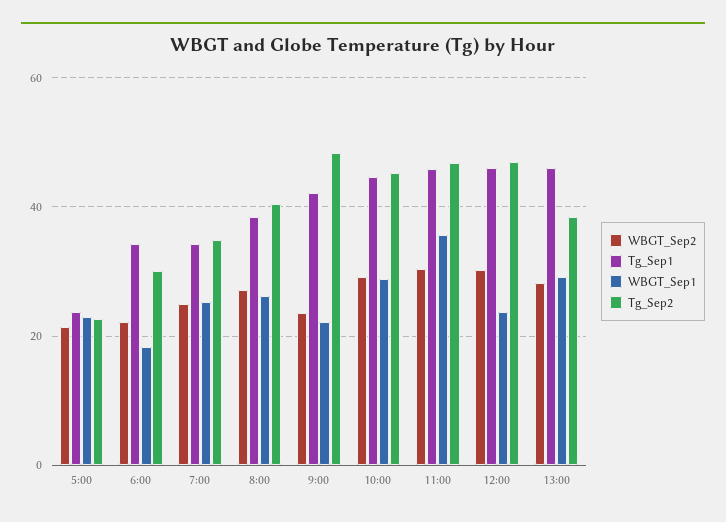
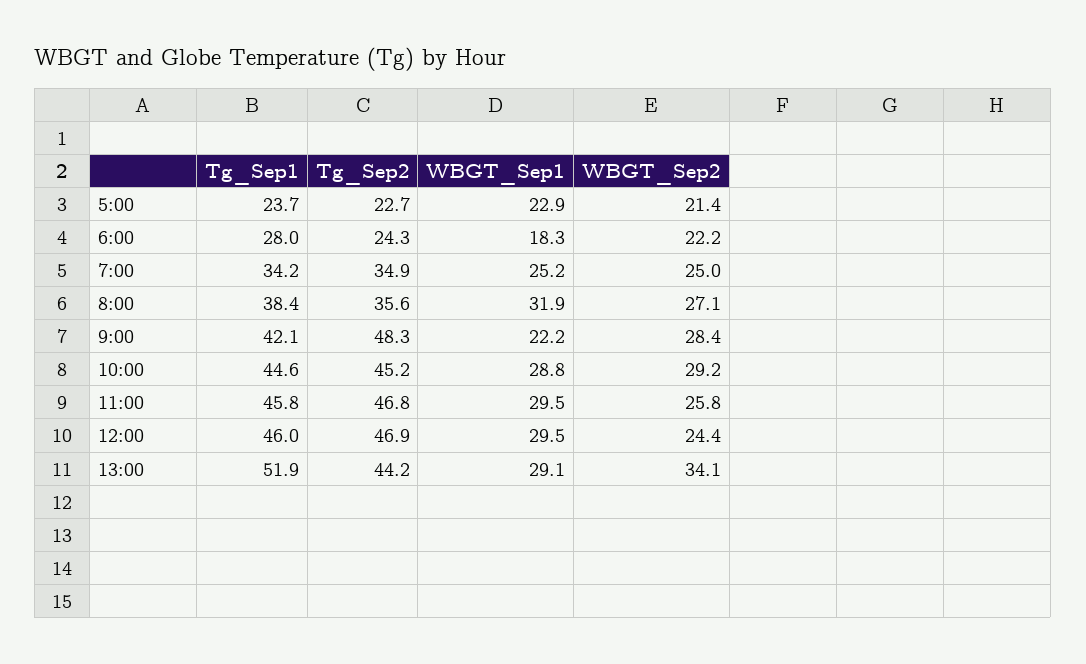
Tg_Sep1, 6:00: 34 -> 28
Tg_Sep2, 6:00: 30 -> 24.3
WBGT_Sep1, 8:00: 26 -> 31.9
Tg_Sep2, 8:00: 40 -> 35.6
WBGT_Sep2, 9:00: 24 -> 28.4
WBGT_Sep2, 11:00: 30 -> 25.8
WBGT_Sep1, 11:00: 36 -> 29.5
WBGT_Sep2, 12:00: 30 -> 24.4
WBGT_Sep1, 12:00: 24 -> 29.5
WBGT_Sep2, 13:00: 28 -> 34.1
Tg_Sep1, 13:00: 46 -> 51.9
Tg_Sep2, 13:00: 38 -> 44.2

